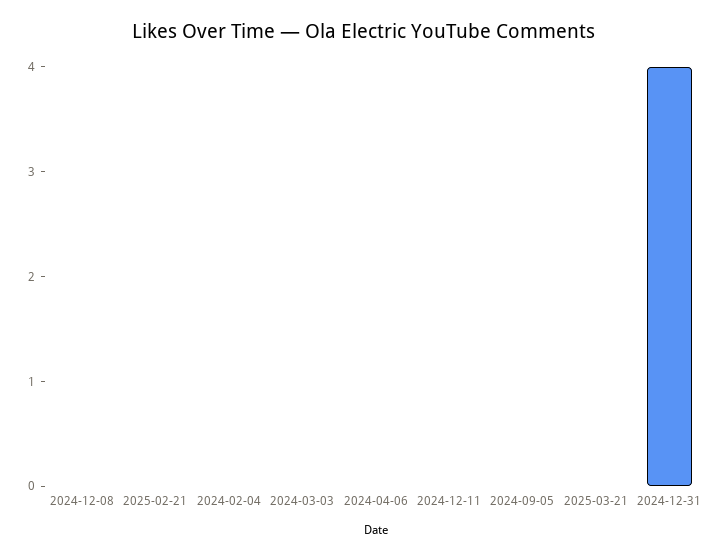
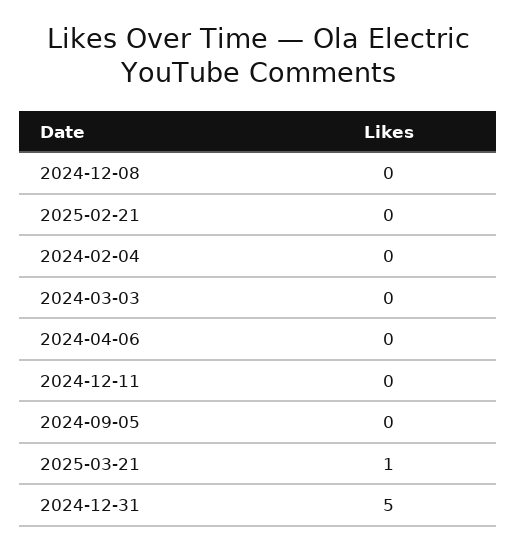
2025-03-21: 0 -> 1
2024-12-31: 4 -> 5

